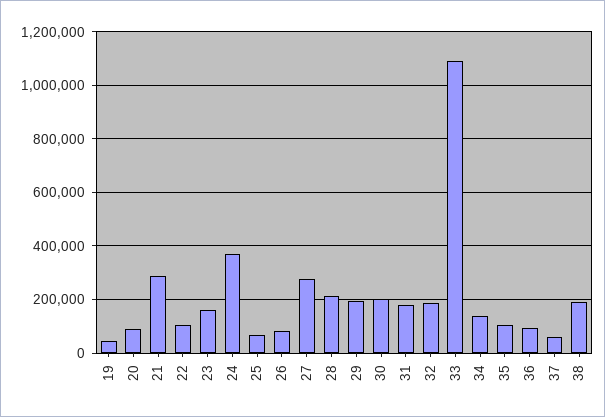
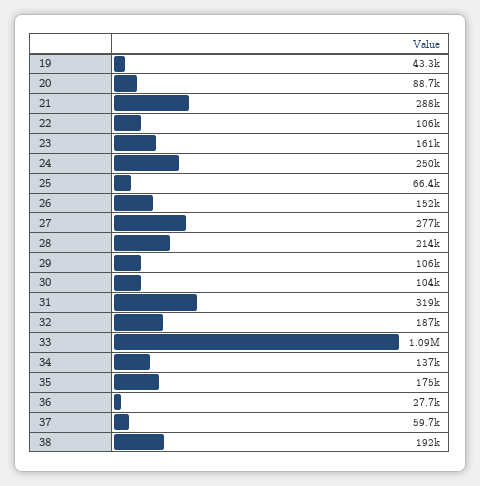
24: 375000 -> 250000
26: 75000 -> 152000
29: 200000 -> 106000
30: 200000 -> 104000
31: 175000 -> 319000
35: 100000 -> 175000
36: 100000 -> 27700

